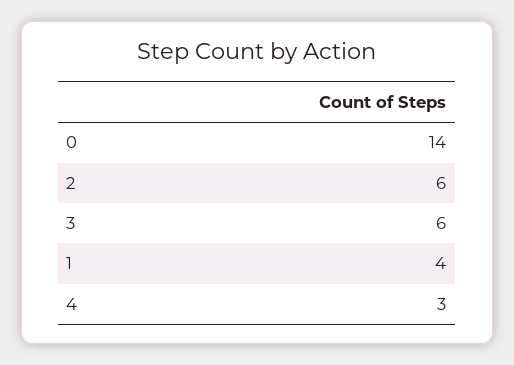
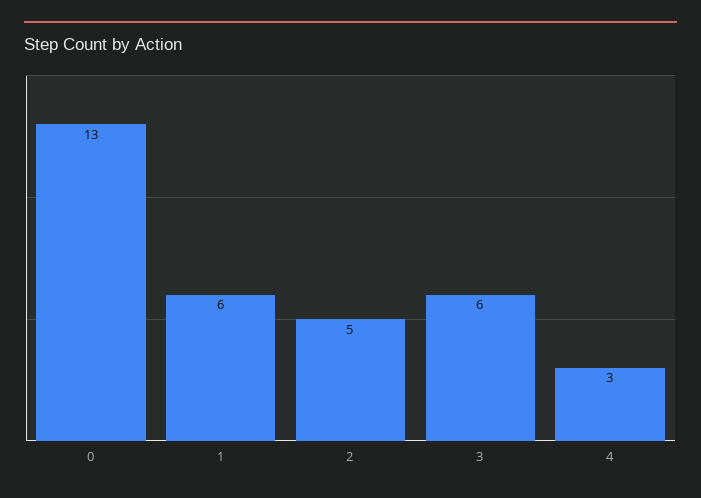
0: 14 -> 13
2: 6 -> 5
1: 4 -> 6

